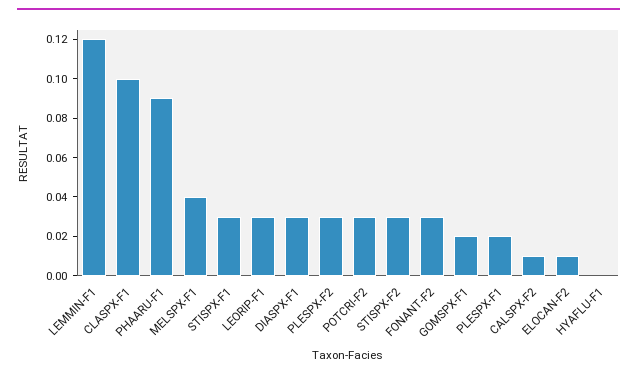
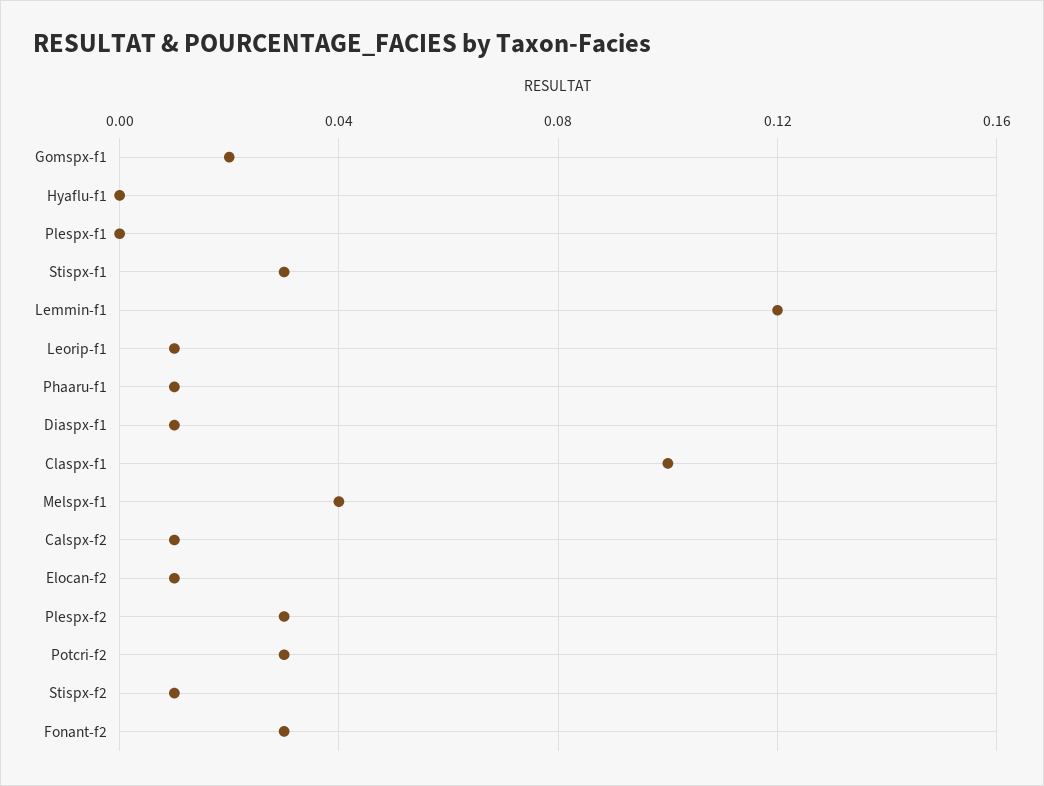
PHAARU-F1: 0.09 -> 0.01
LEORIP-F1: 0.03 -> 0.01
DIASPX-F1: 0.03 -> 0.01
STISPX-F2: 0.03 -> 0.01
PLESPX-F1: 0.02 -> 0

